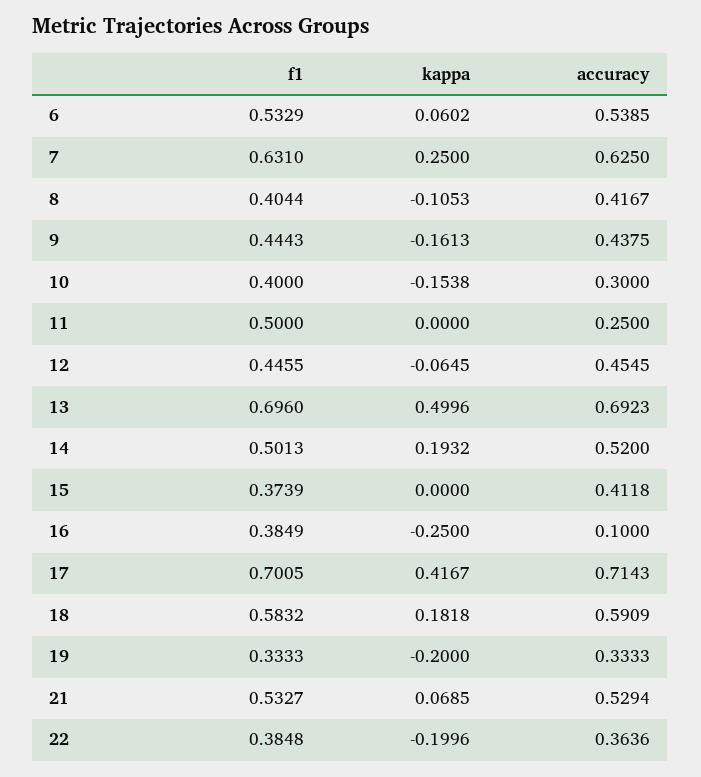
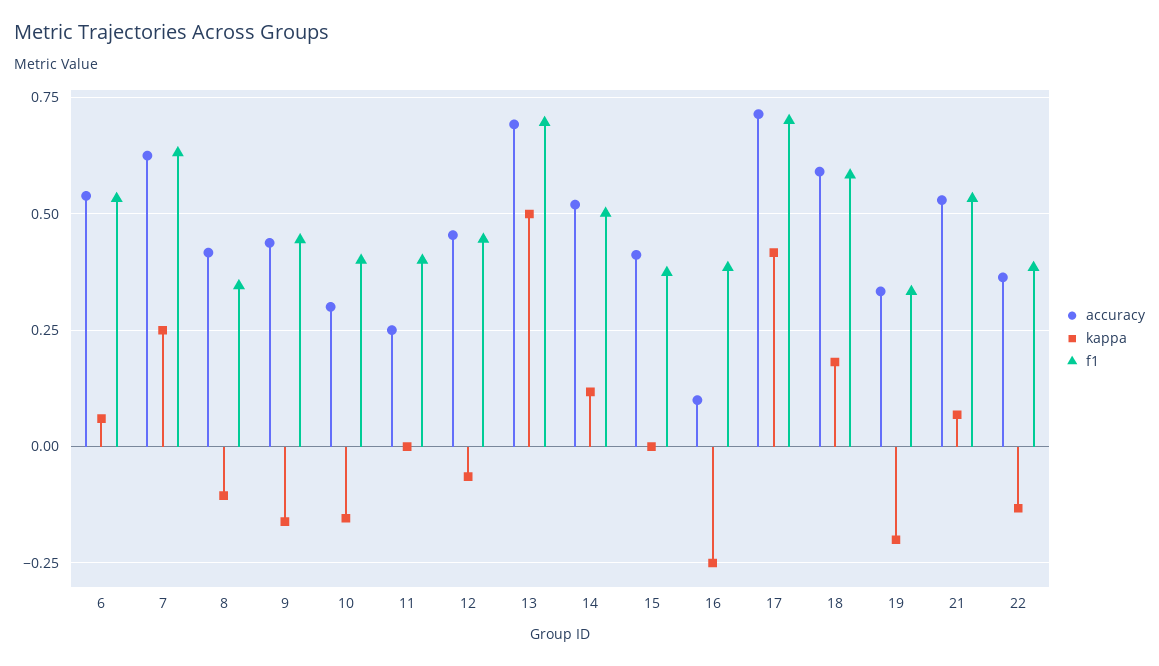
f1, 8: 0.4044 -> 0.35
f1, 11: 0.5 -> 0.4
kappa, 14: 0.1932 -> 0.125
kappa, 22: -0.1996 -> -0.125

